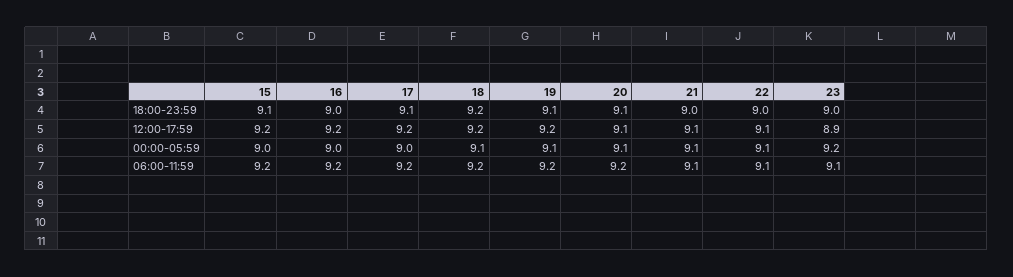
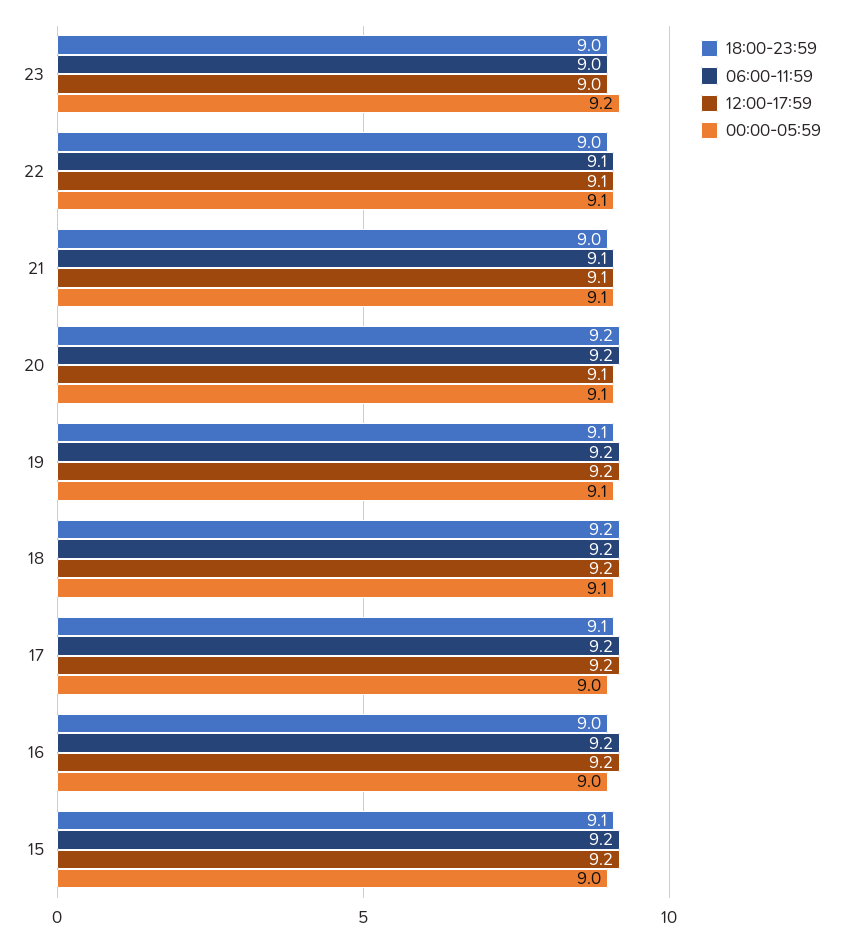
18:00-23:59, 20: 9.1 -> 9.2
12:00-17:59, 23: 8.9 -> 9
06:00-11:59, 23: 9.1 -> 9

